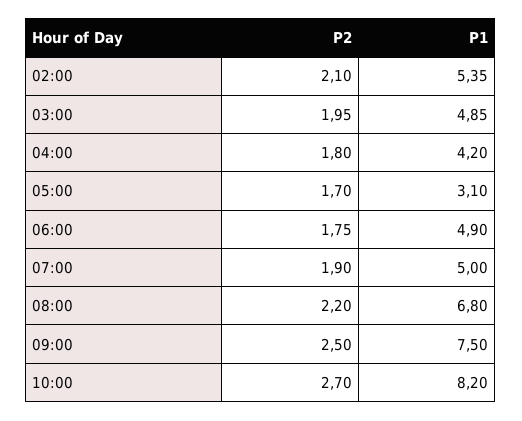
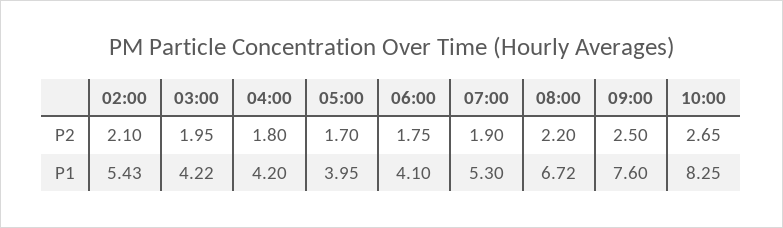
P1, 02:00: 5.35 -> 5.43
P1, 03:00: 4.85 -> 4.22
P1, 05:00: 3.1 -> 3.95
P1, 06:00: 4.9 -> 4.1
P1, 07:00: 5 -> 5.3
P1, 08:00: 6.8 -> 6.72
P1, 09:00: 7.5 -> 7.6
P2, 10:00: 2.7 -> 2.65
P1, 10:00: 8.2 -> 8.25

